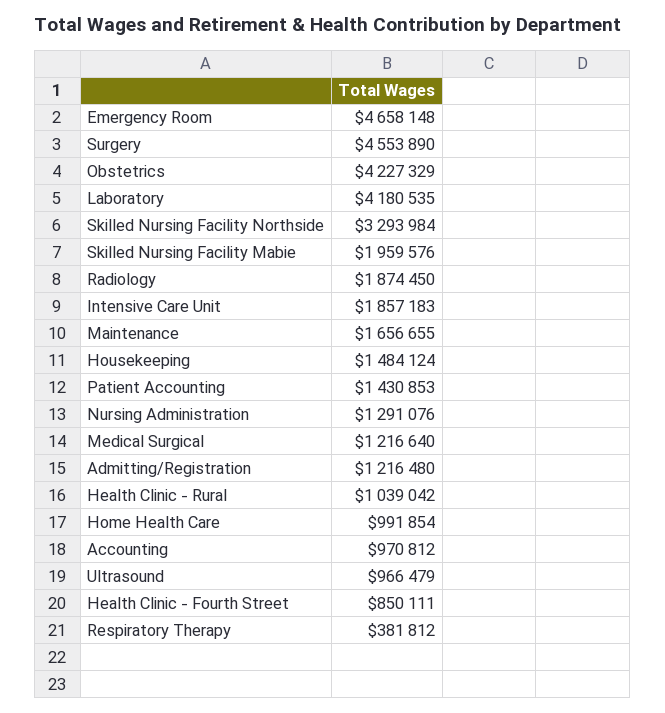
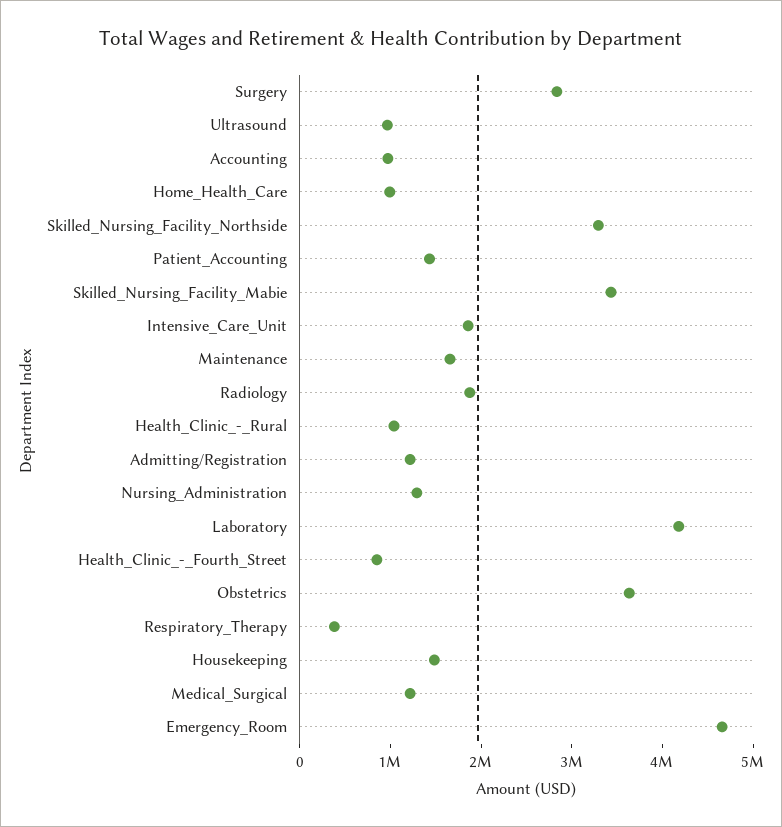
Surgery: 4553890 -> 2800000
Obstetrics: 4227329 -> 3600000
Skilled Nursing Facility Mabie: 1959576 -> 3400000

